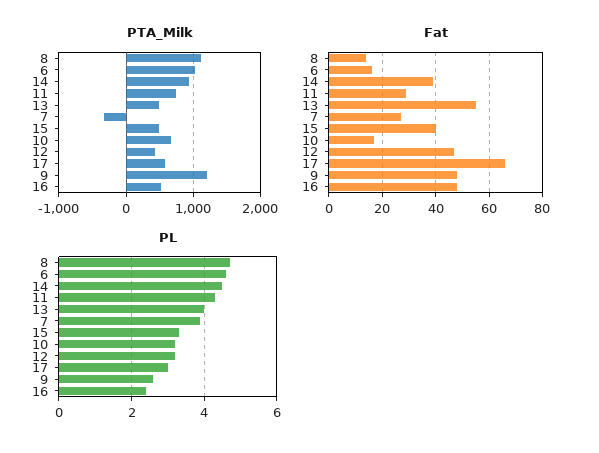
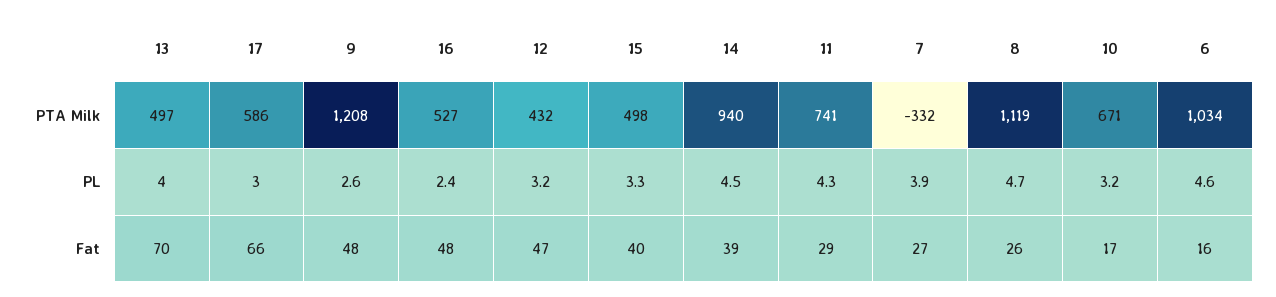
Fat, 8: 15 -> 26
Fat, 13: 55 -> 70

